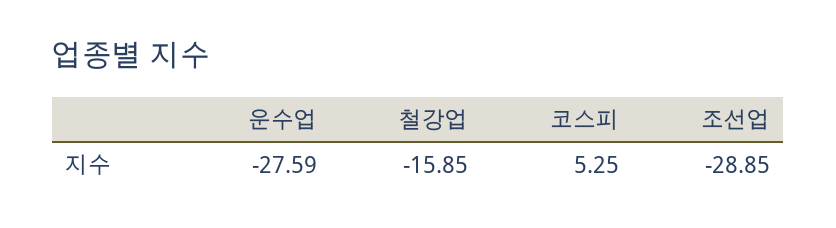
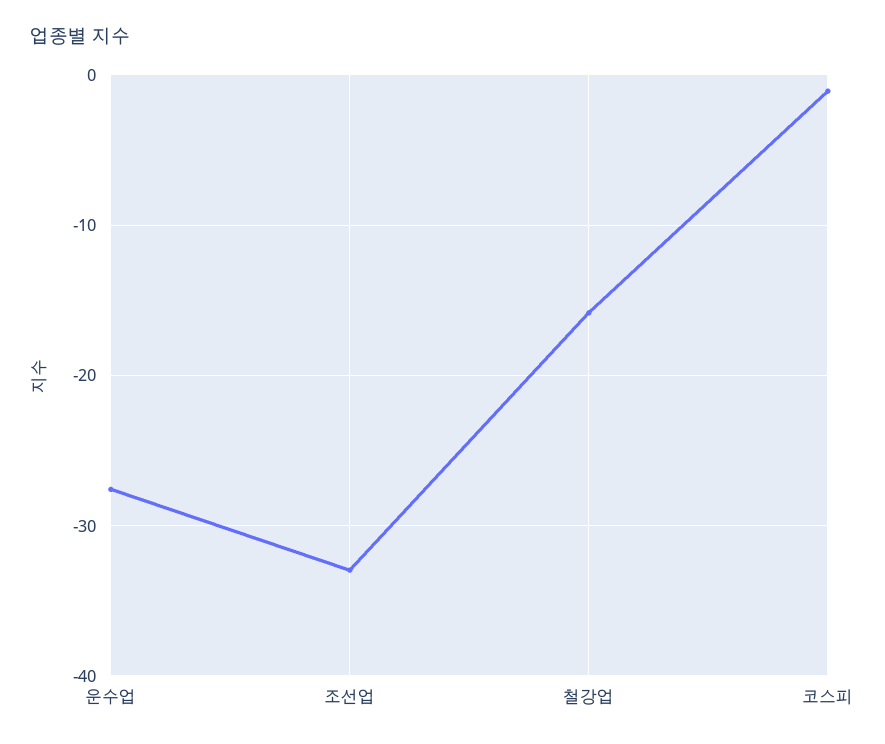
코스피: 5.25 -> -1
조선업: -28.85 -> -33

